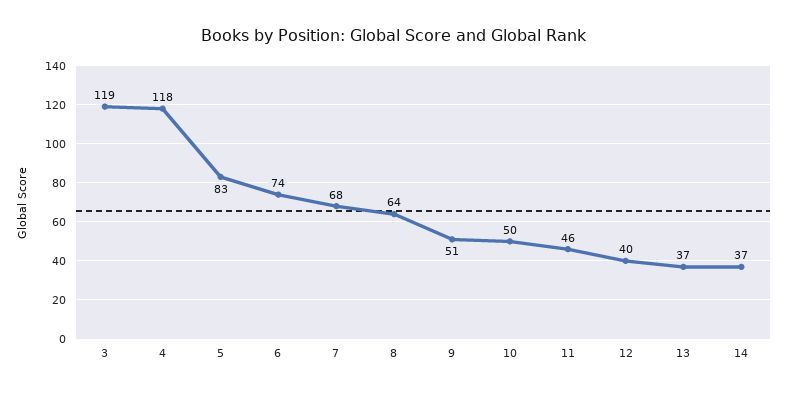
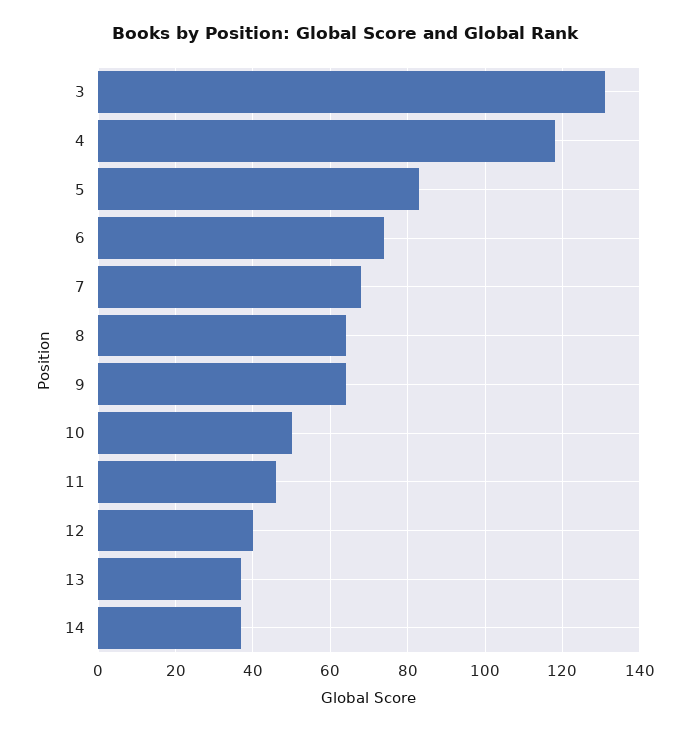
3: 119 -> 130
9: 51 -> 65

